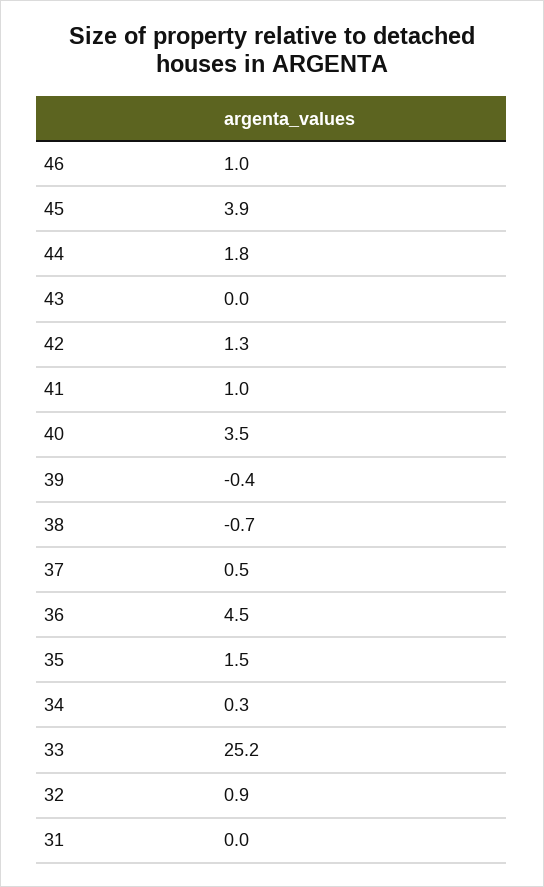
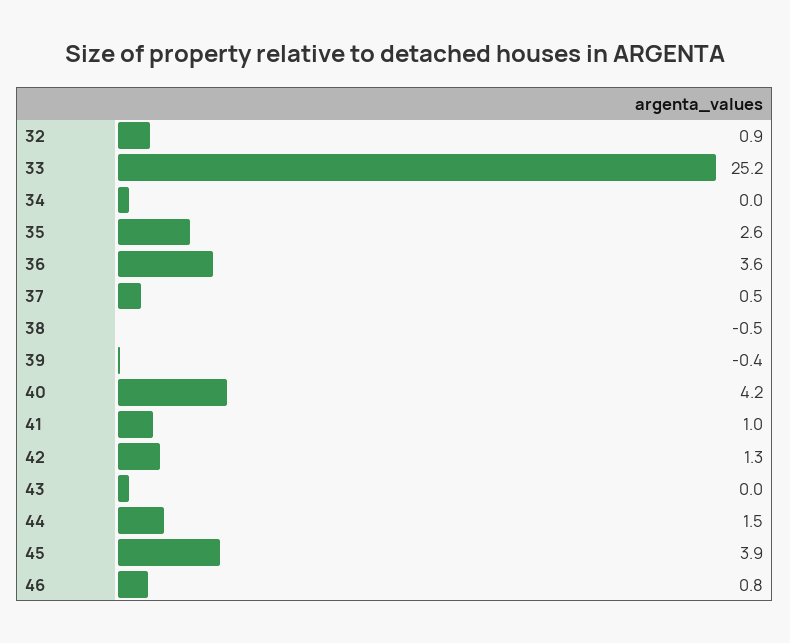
46: 1 -> 0.8
44: 1.8 -> 1.5
40: 3.5 -> 4.2
38: -0.7 -> -0.5
36: 4.5 -> 3.6
35: 1.5 -> 2.6
34: 0.3 -> 0
31: 0 -> none

